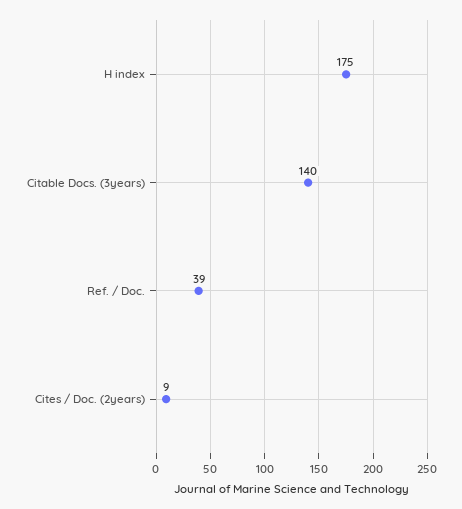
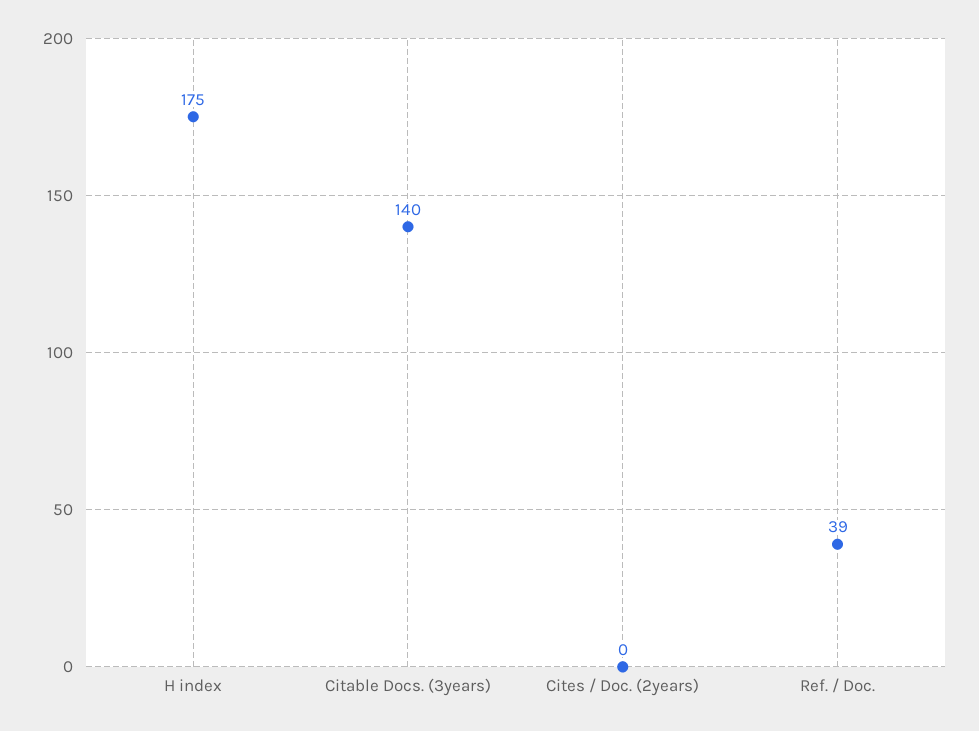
Cites / Doc. (2years): 9 -> 0

